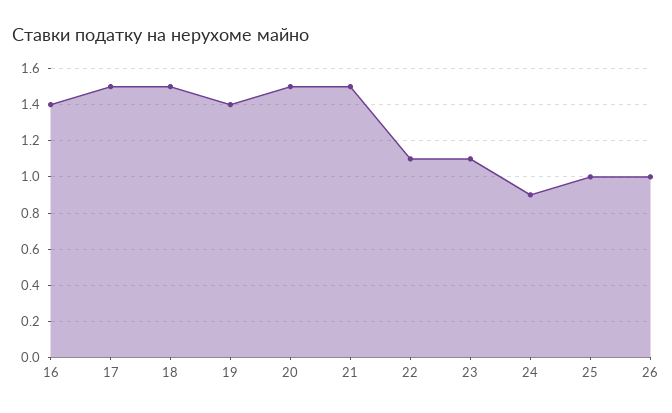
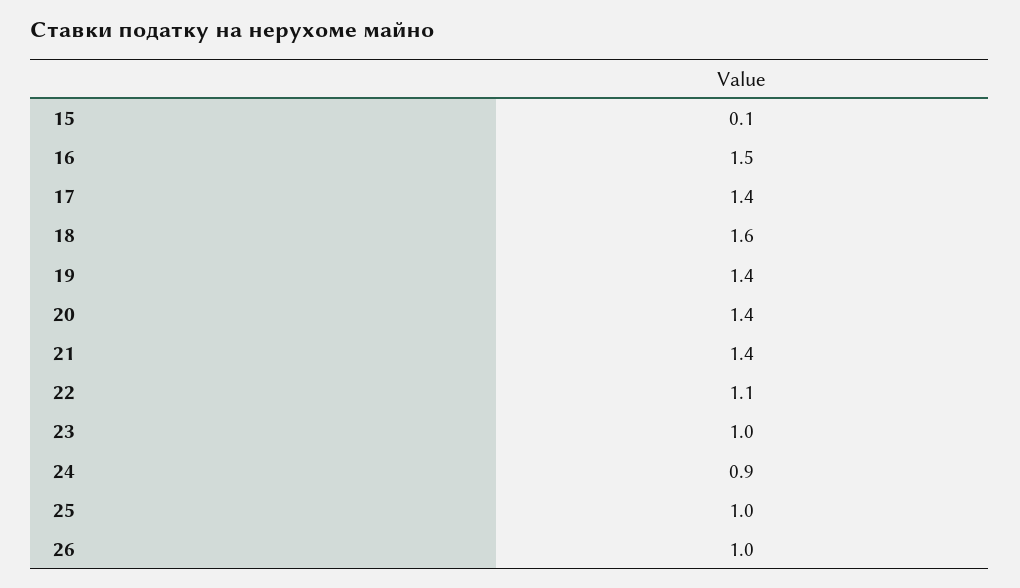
16: 1.4 -> 1.5
17: 1.5 -> 1.4
18: 1.5 -> 1.6
20: 1.5 -> 1.4
21: 1.5 -> 1.4
23: 1.1 -> 1
15: none -> 0.1

